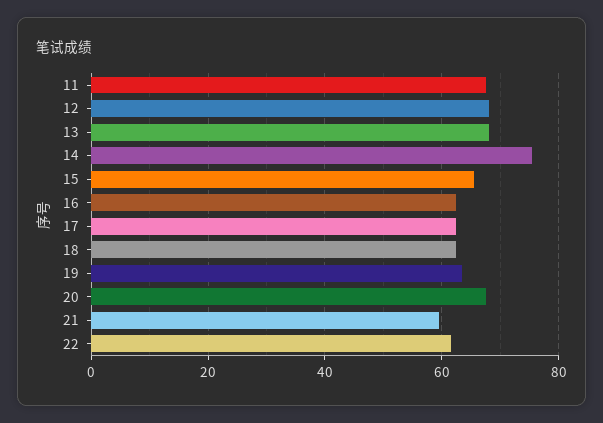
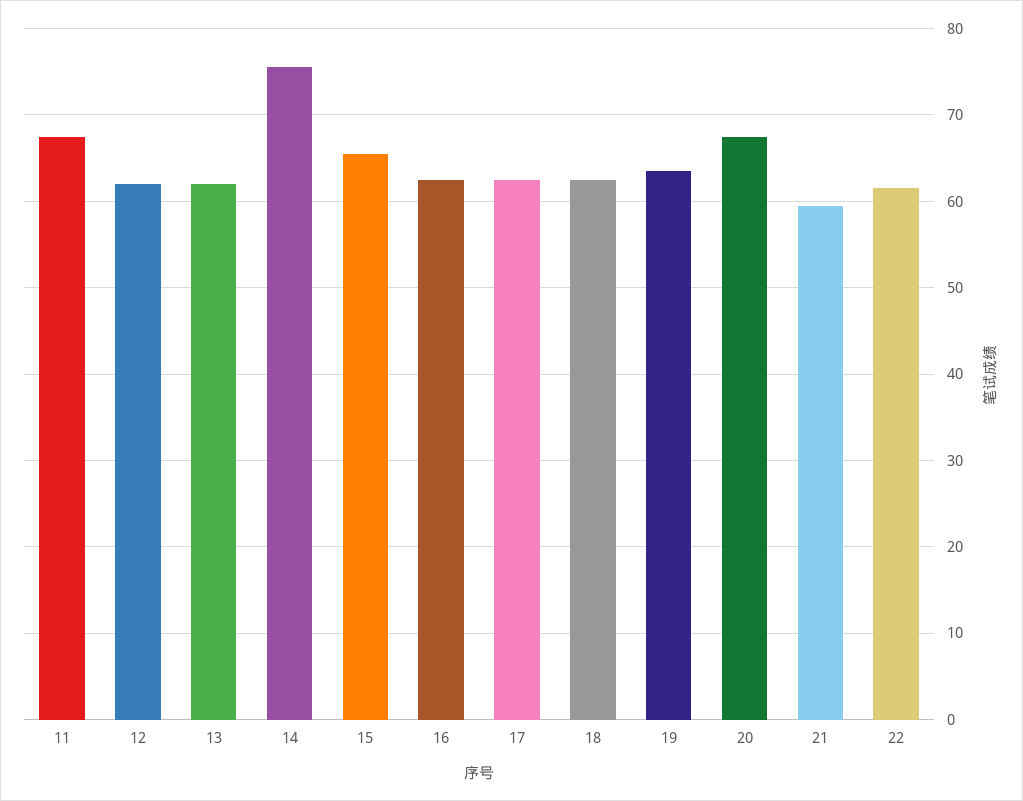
12: 68 -> 62
13: 68 -> 62

